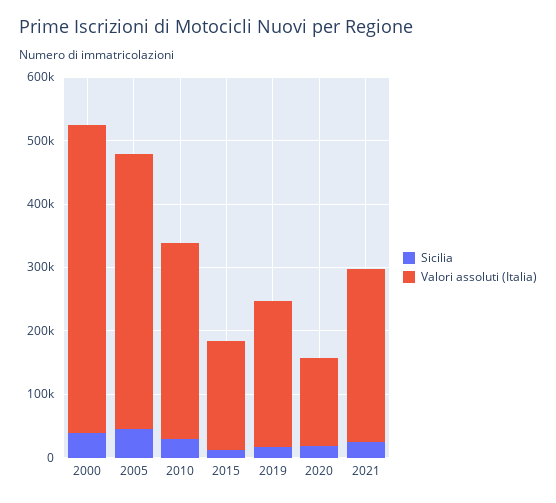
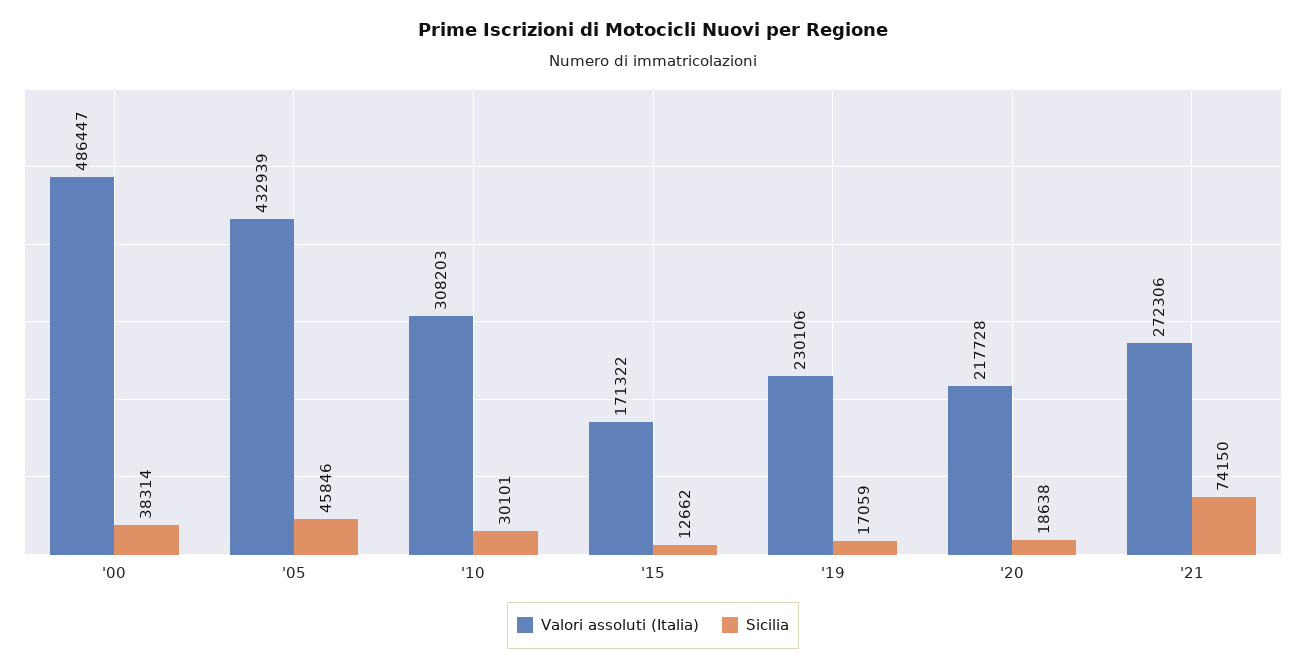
Valori assoluti (Italia), 2020: 140000 -> 217728
Sicilia, 2021: 20000 -> 74150

